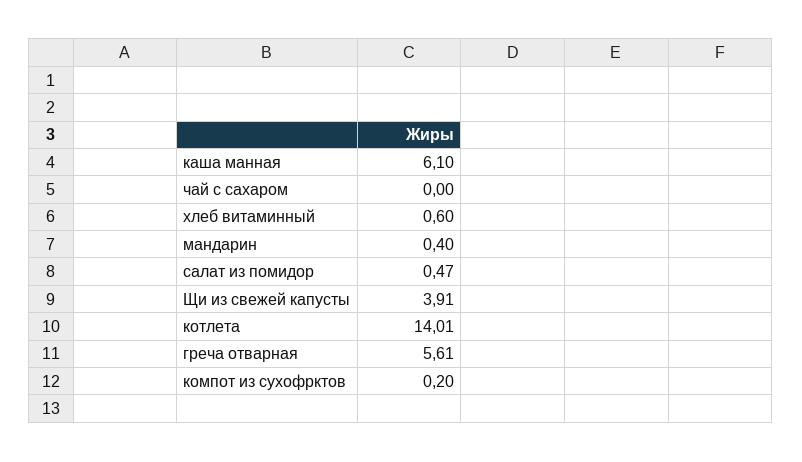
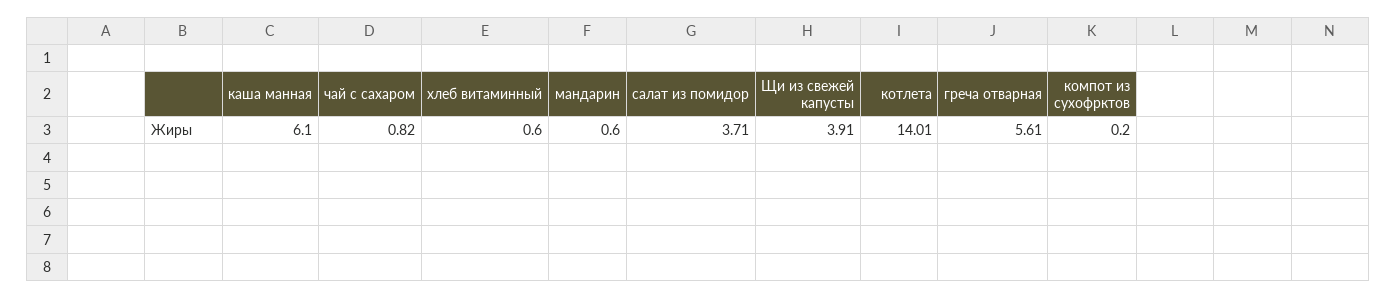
чай с сахаром: 0 -> 0.82
мандарин: 0.4 -> 0.6
салат из помидор: 0.47 -> 3.71

